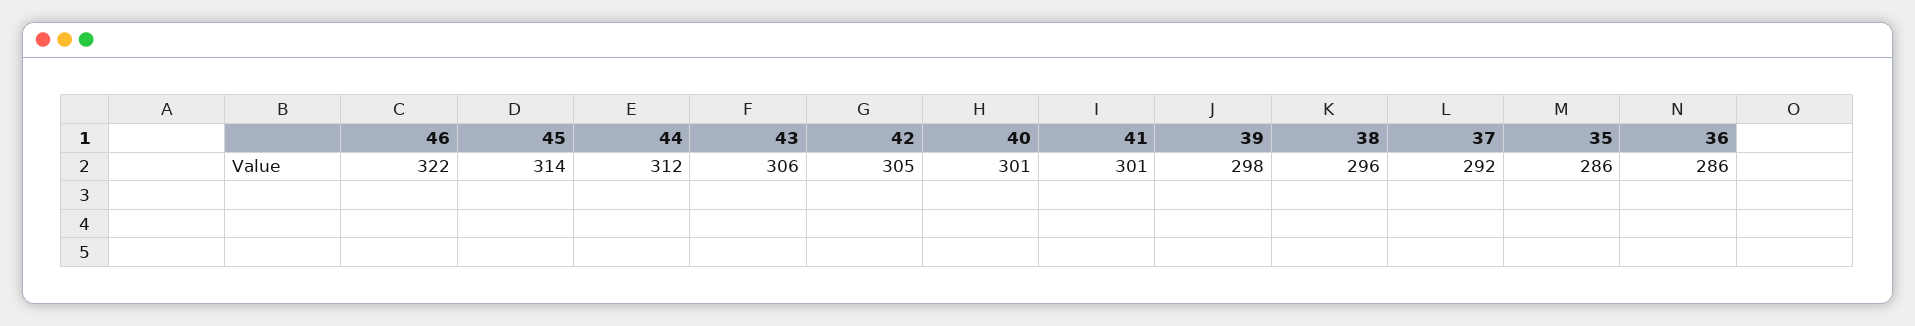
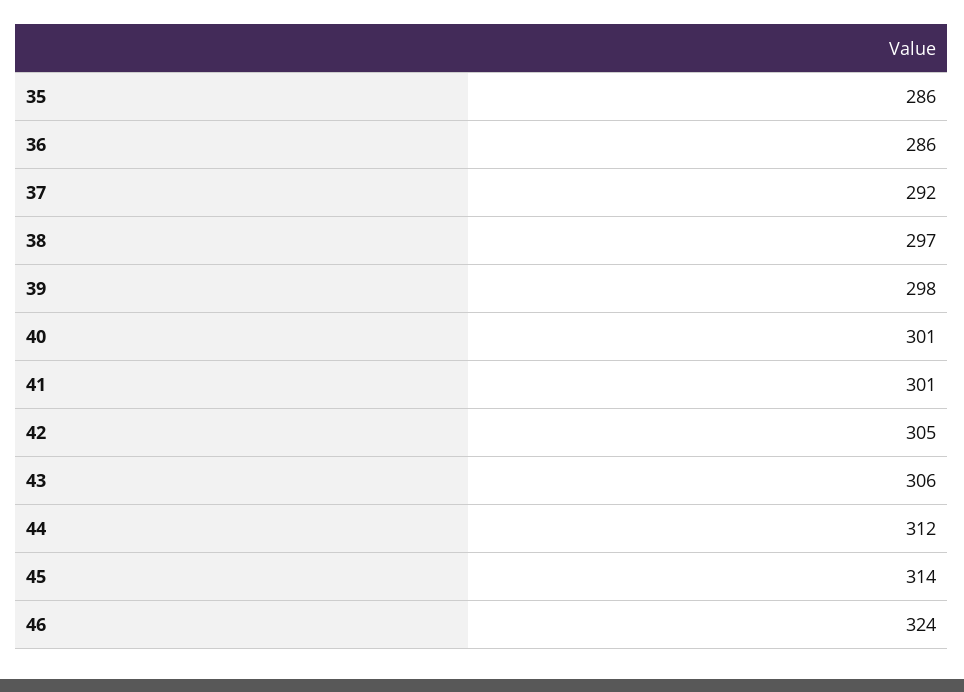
46: 322 -> 324
38: 296 -> 297

